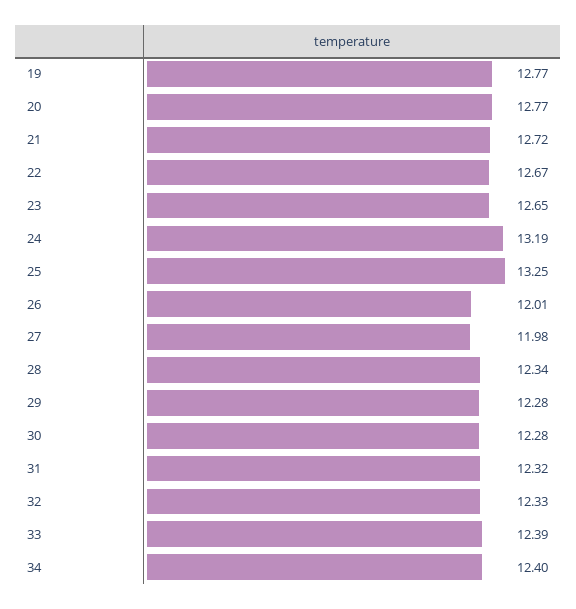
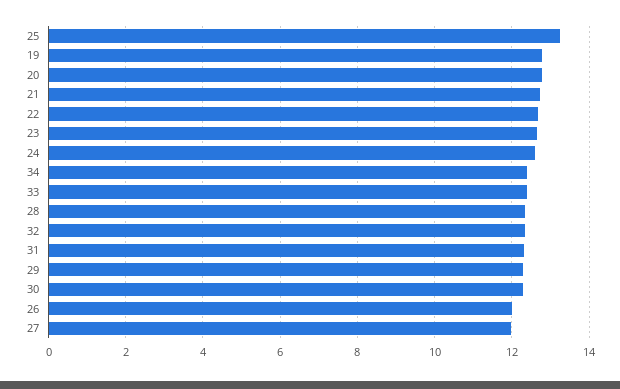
24: 13.19 -> 12.6

